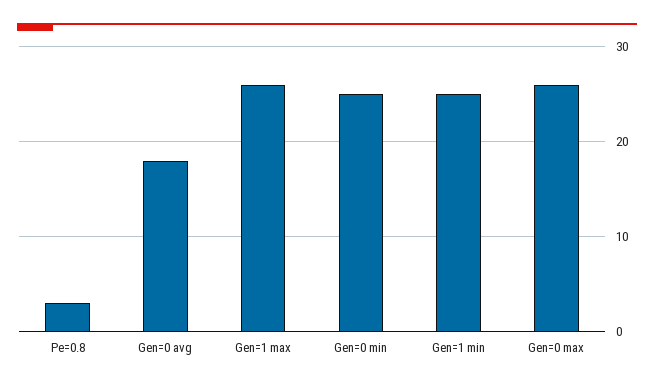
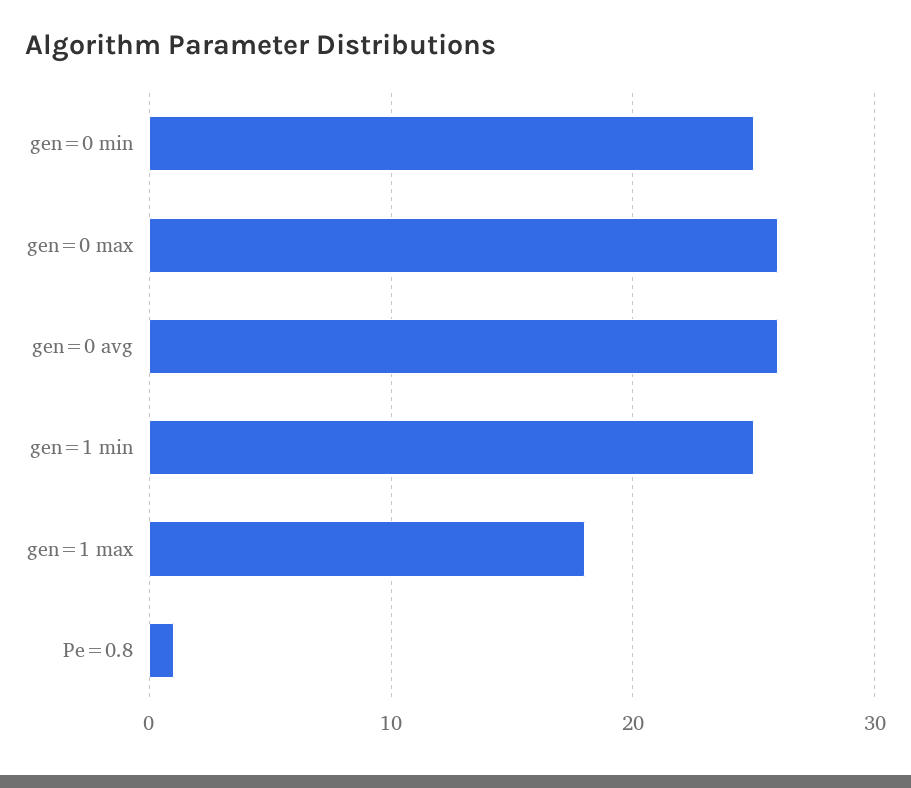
Pe=0.8: 3 -> 1
Gen=0 avg: 18 -> 26
Gen=1 max: 26 -> 18

